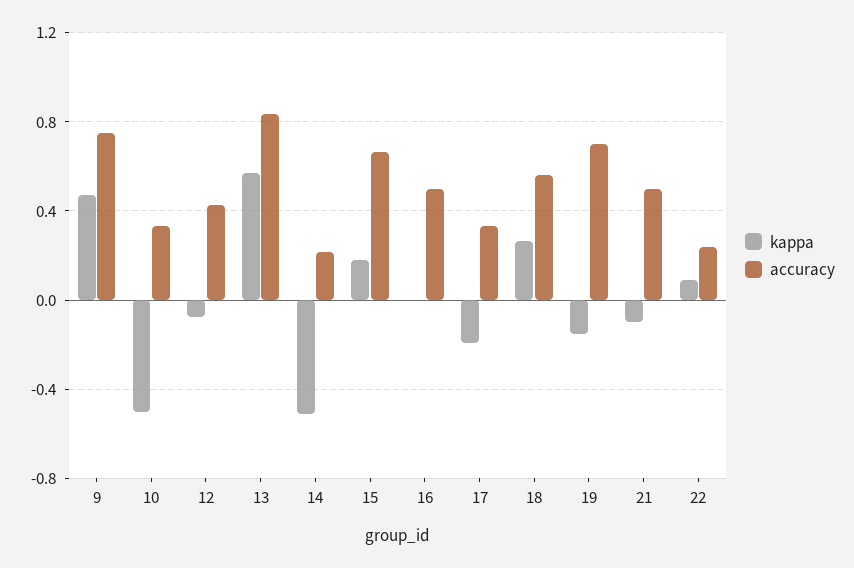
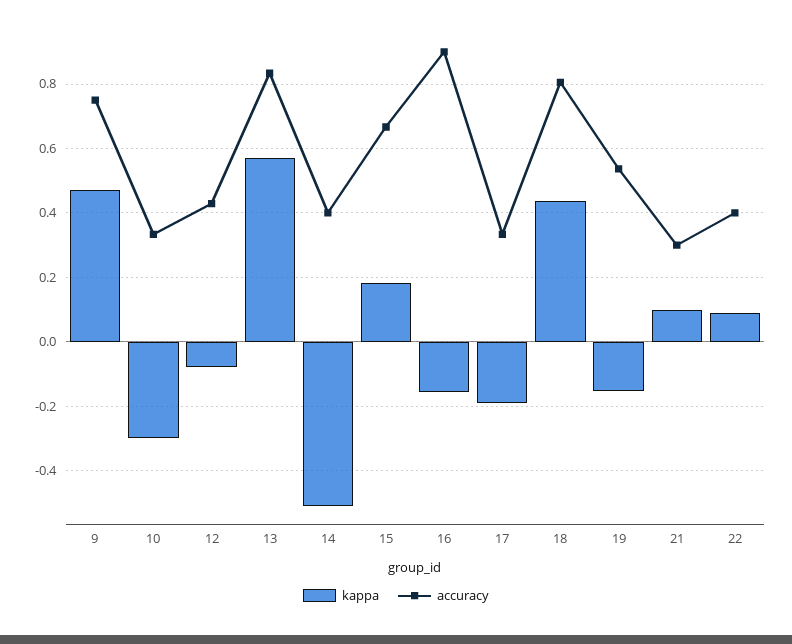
kappa, 10: -0.5 -> -0.3
accuracy, 14: 0.2 -> 0.4
kappa, 16: 0 -> -0.16
accuracy, 16: 0.5 -> 0.9
kappa, 18: 0.25 -> 0.44
accuracy, 18: 0.55 -> 0.8
accuracy, 19: 0.7 -> 0.54
kappa, 21: -0.1 -> 0.1
accuracy, 21: 0.5 -> 0.3
accuracy, 22: 0.25 -> 0.4

